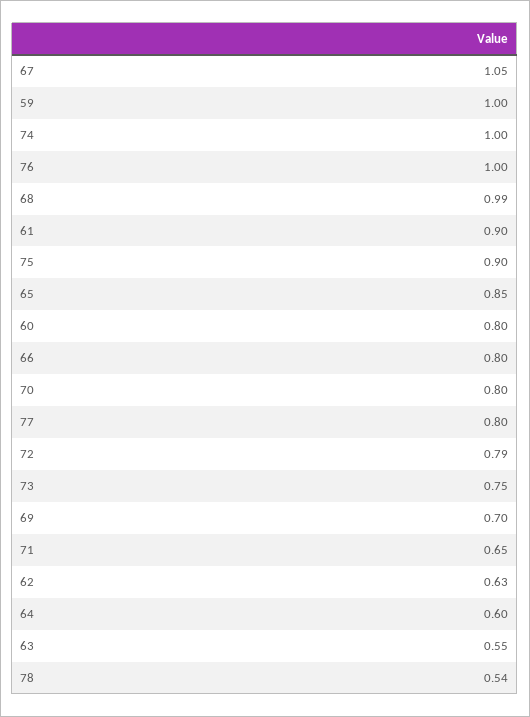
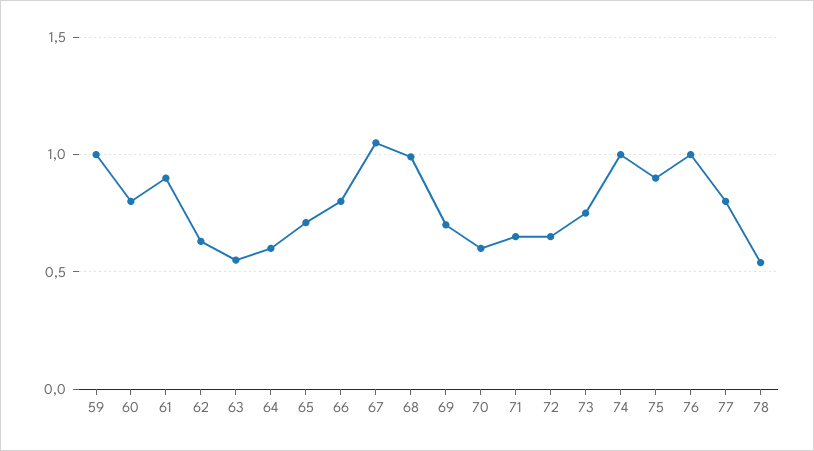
65: 0.85 -> 0.7
70: 0.8 -> 0.6
72: 0.79 -> 0.65

